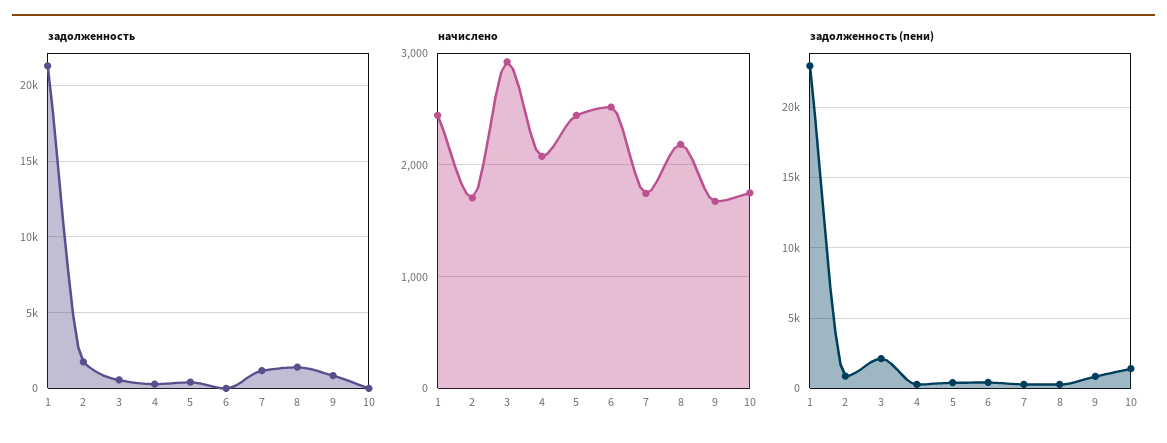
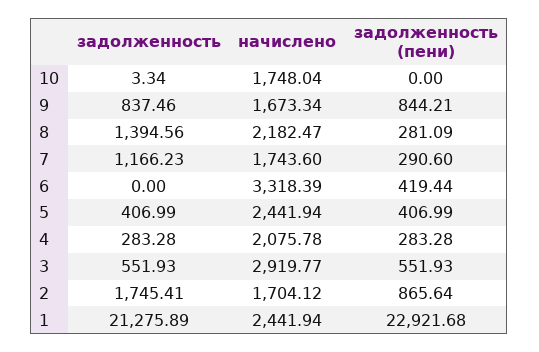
начислено, 6: 2500 -> 3318.39
задолженность (пени), 3: 2000 -> 551.93
задолженность (пени), 10: 1500 -> 0

